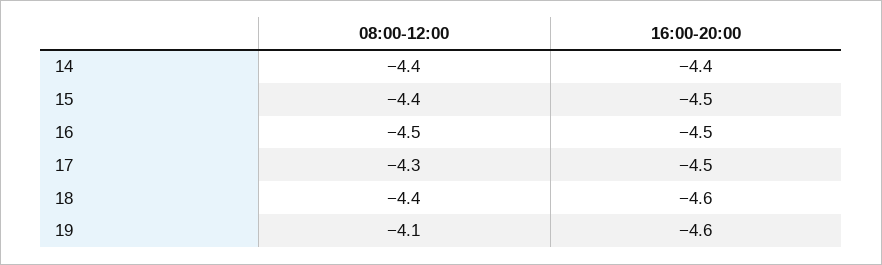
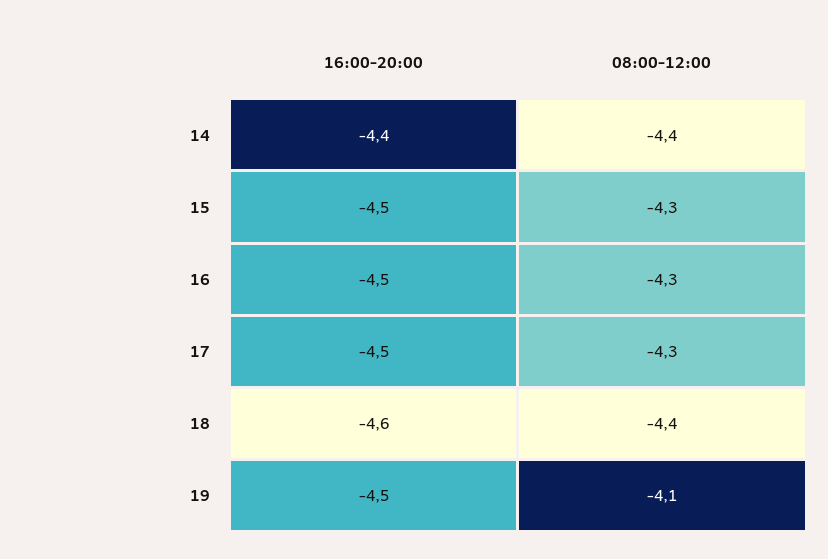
08:00-12:00, 15: -4.4 -> -4.3
08:00-12:00, 16: -4.5 -> -4.3
16:00-20:00, 19: -4.6 -> -4.5

